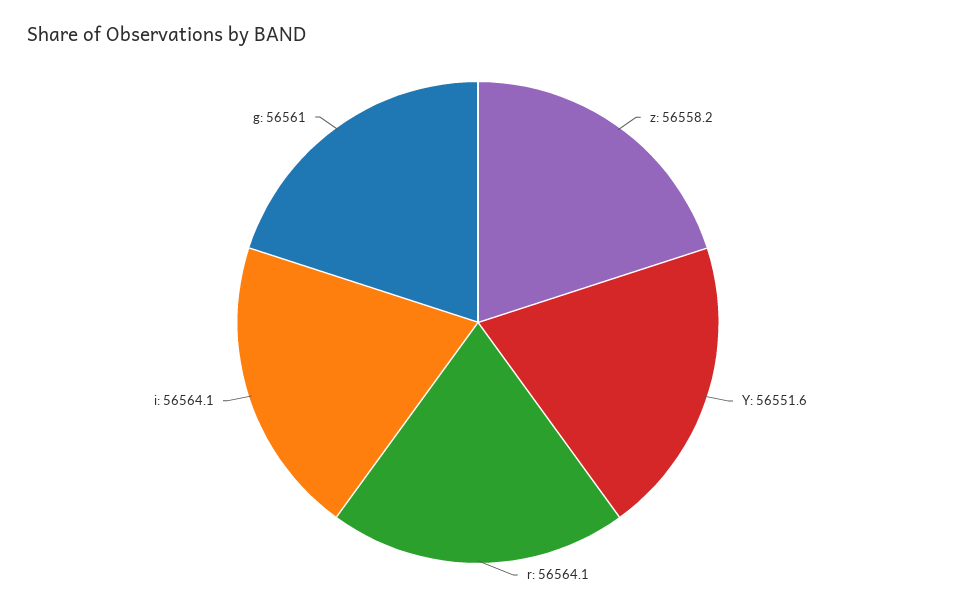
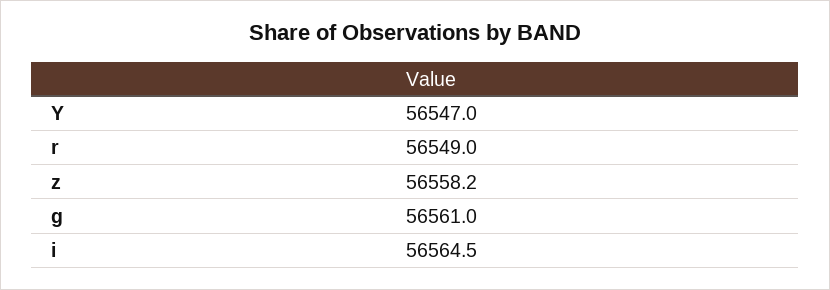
Y: 56551.6 -> 56547
r: 56564.1 -> 56549
i: 56564.1 -> 56564.5

